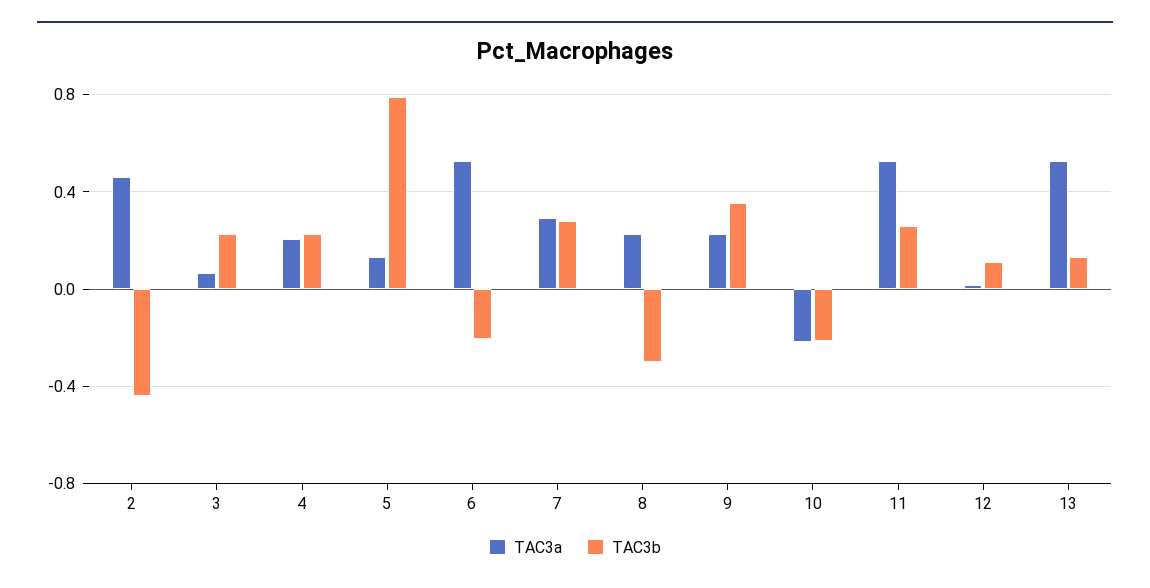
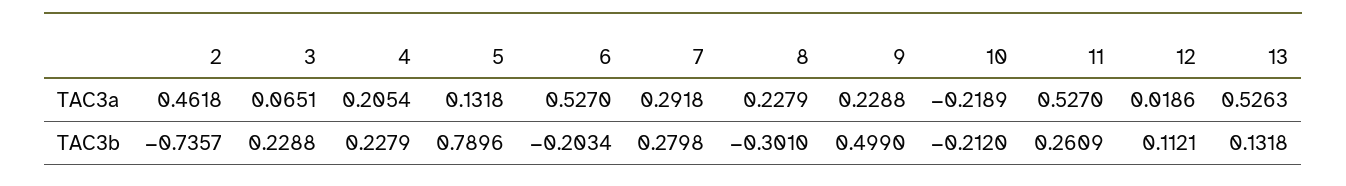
TAC3b, 2: -0.45 -> -0.7357
TAC3b, 9: 0.35 -> 0.499

